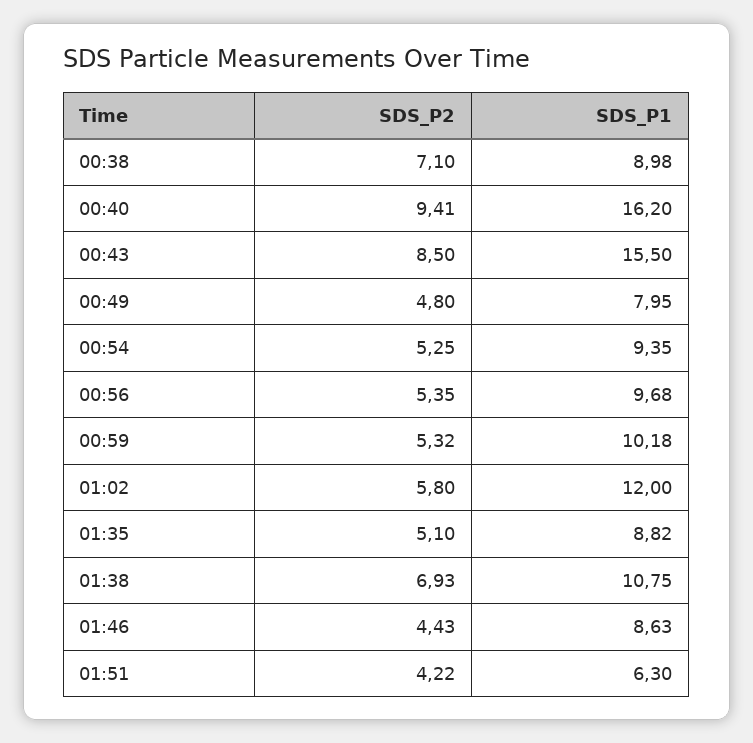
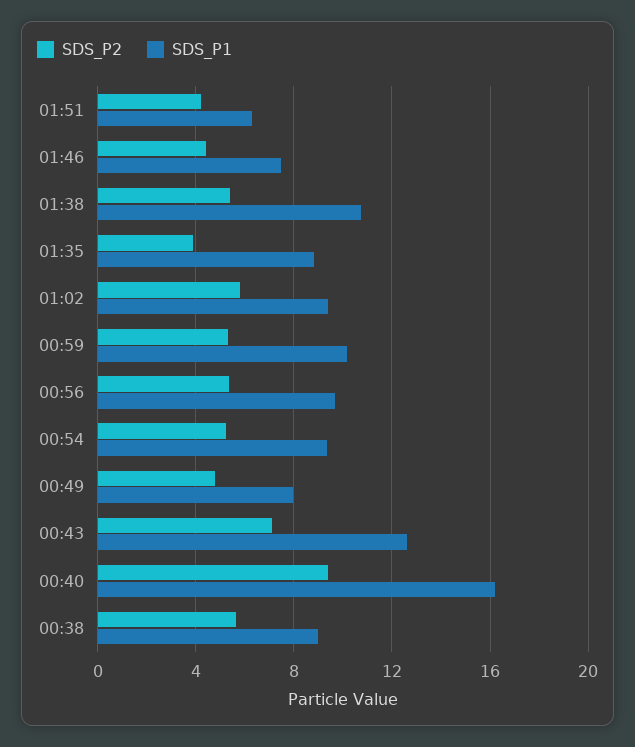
SDS_P2, 00:38: 7.1 -> 5.5
SDS_P2, 00:43: 8.5 -> 7
SDS_P1, 00:43: 15.5 -> 12.5
SDS_P1, 01:02: 12 -> 9.5
SDS_P2, 01:35: 5.1 -> 4
SDS_P2, 01:38: 6.93 -> 5.5
SDS_P1, 01:46: 8.63 -> 7.5

